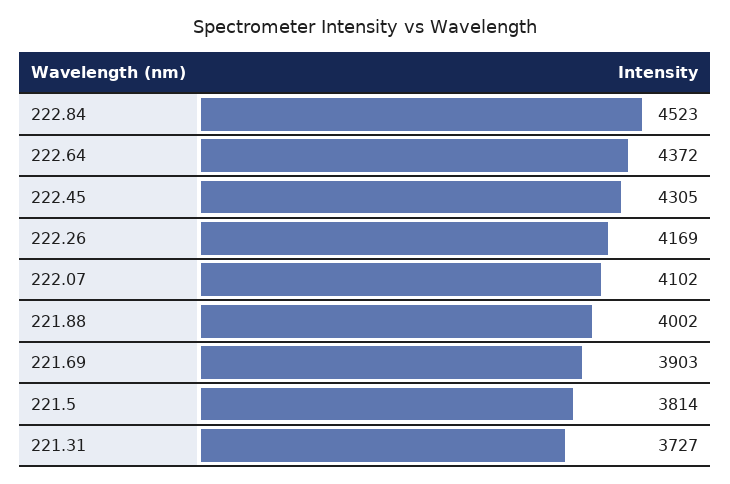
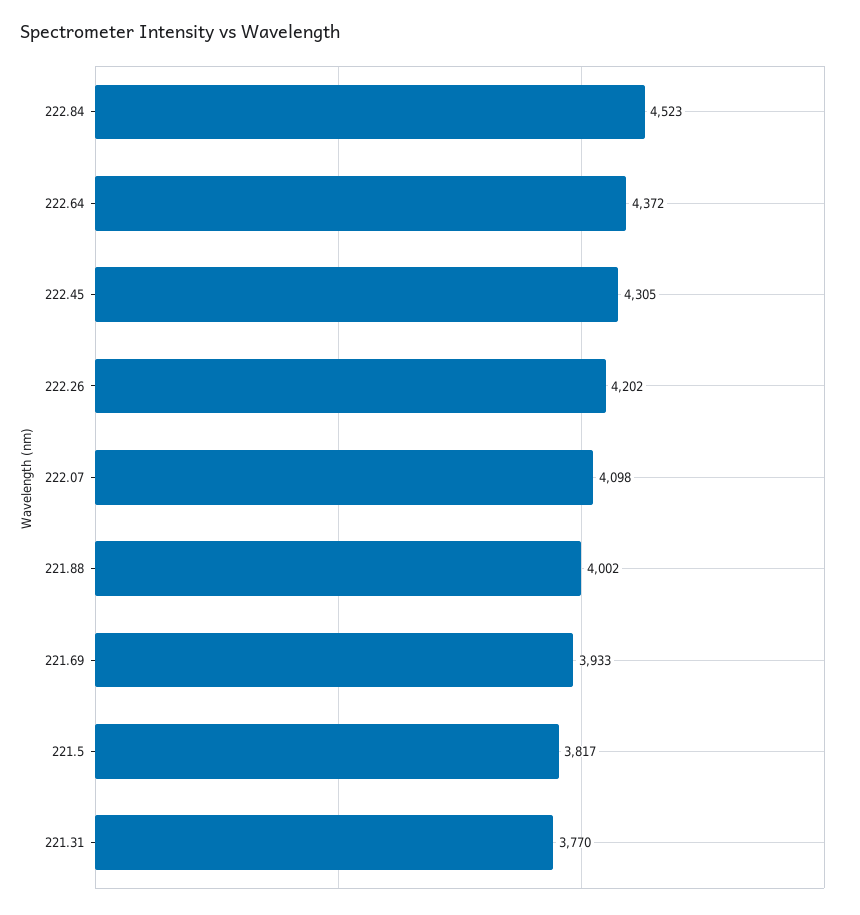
222.26: 4169 -> 4202
222.07: 4102 -> 4098
221.69: 3903 -> 3933
221.5: 3814 -> 3817
221.31: 3727 -> 3770

